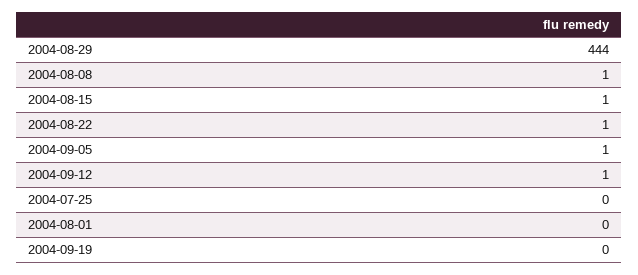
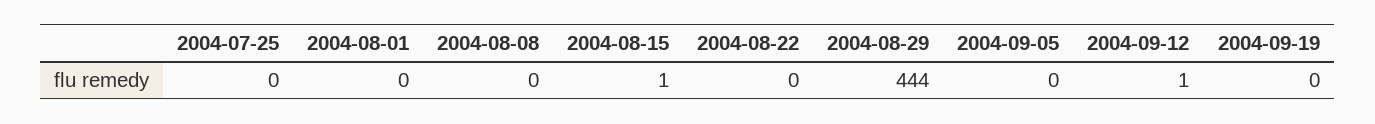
2004-08-08: 1 -> 0
2004-08-22: 1 -> 0
2004-09-05: 1 -> 0

